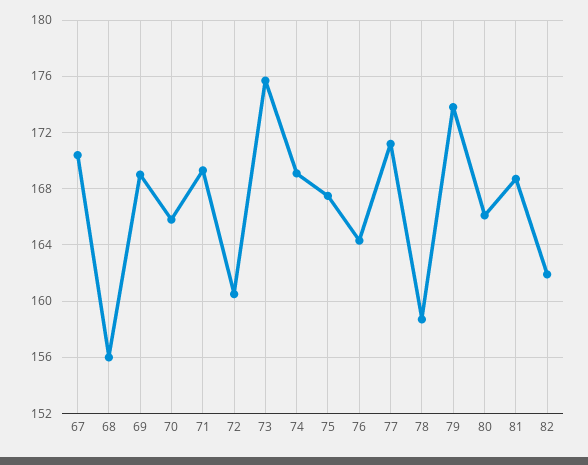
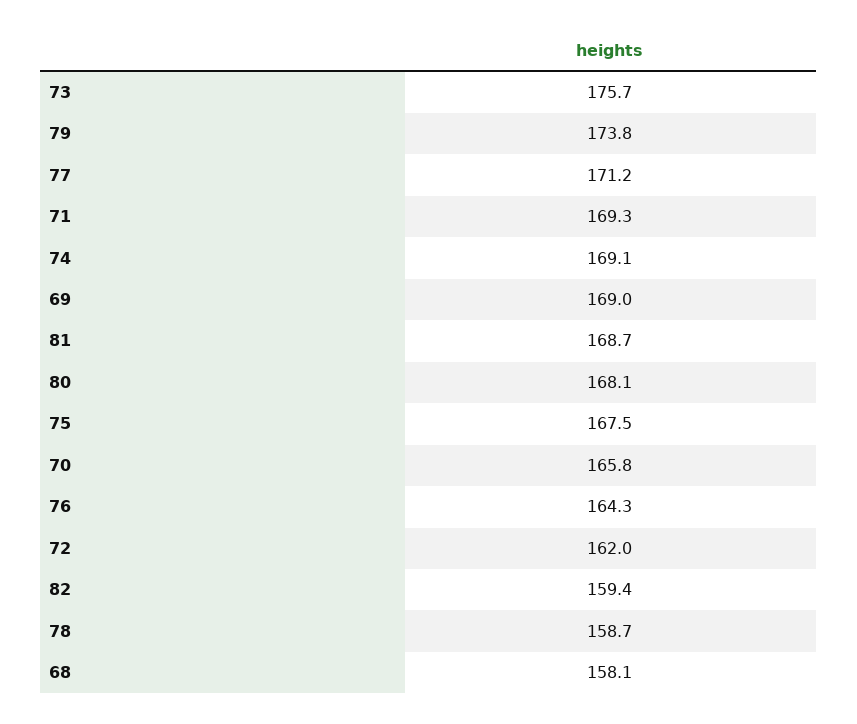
67: 170.5 -> none
68: 156 -> 158.1
72: 160.5 -> 162
80: 166 -> 168.1
82: 162 -> 159.4

